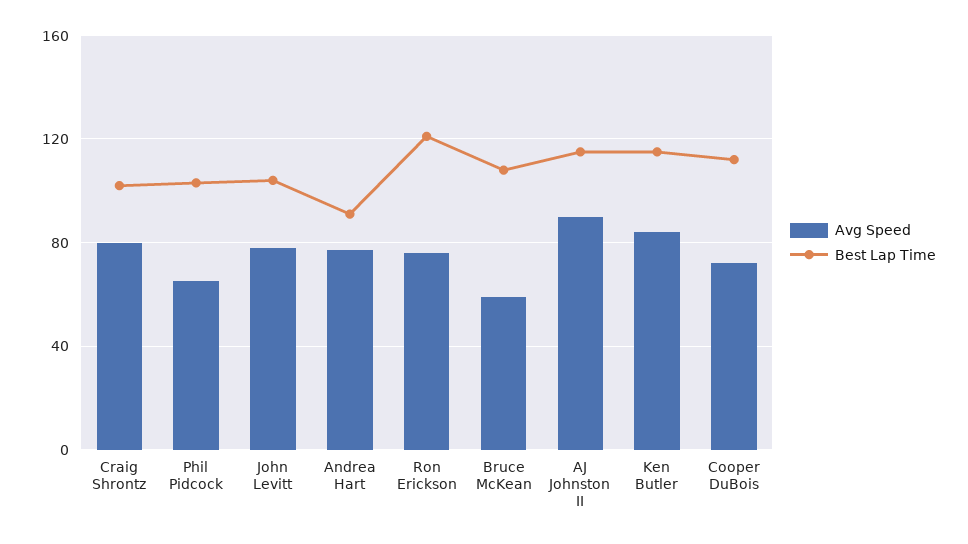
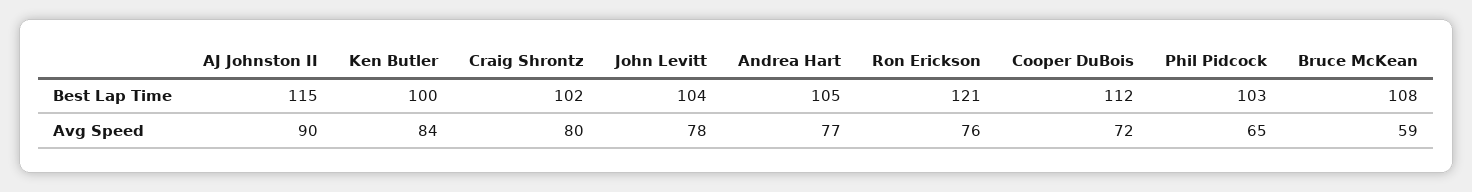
Best Lap Time, Andrea Hart: 90 -> 105
Best Lap Time, Ken Butler: 115 -> 100

